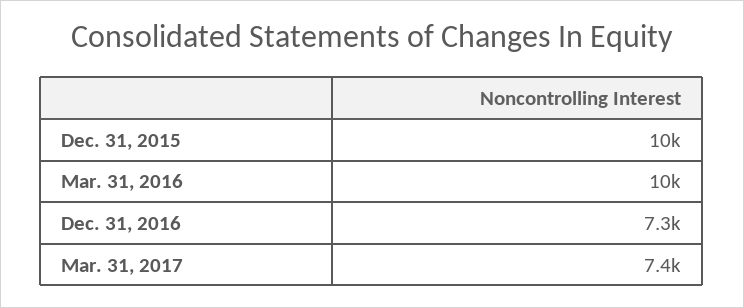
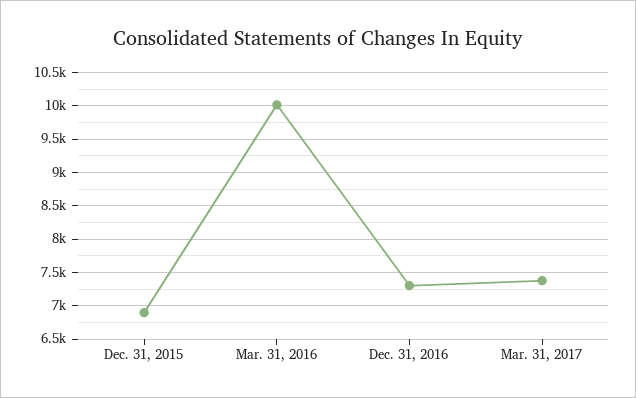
Dec. 31, 2015: 10000 -> 6900

